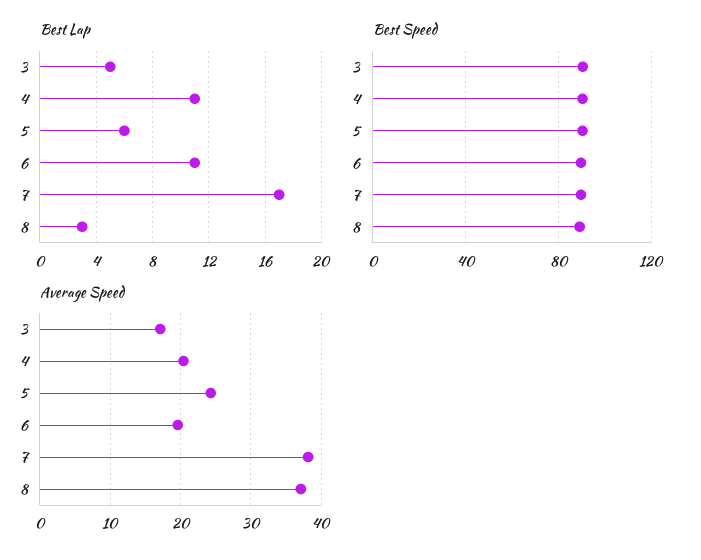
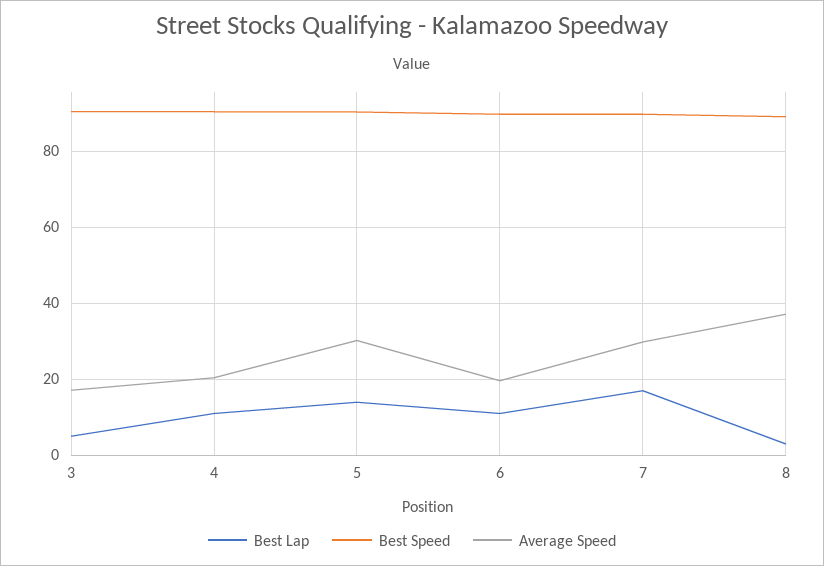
Best Lap, 5: 6 -> 14
Average Speed, 5: 24 -> 30
Average Speed, 7: 38 -> 30

